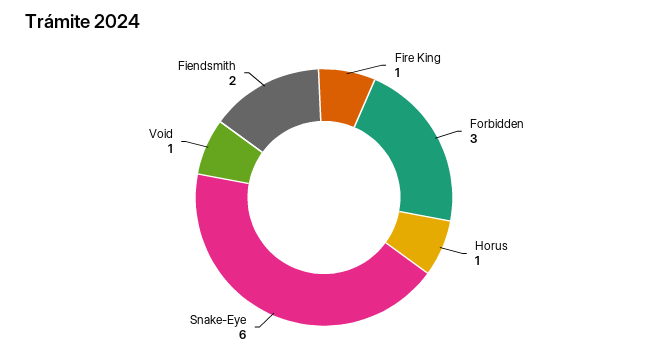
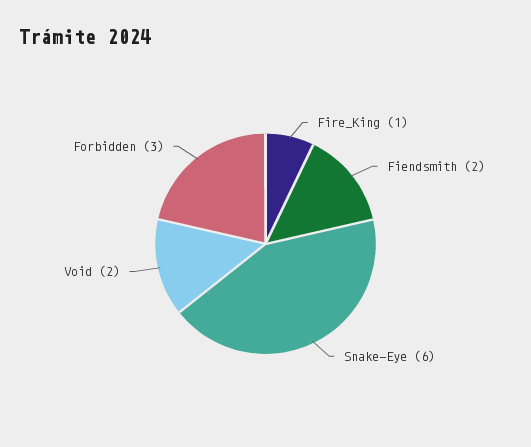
Horus: 1 -> none
Void: 1 -> 2

